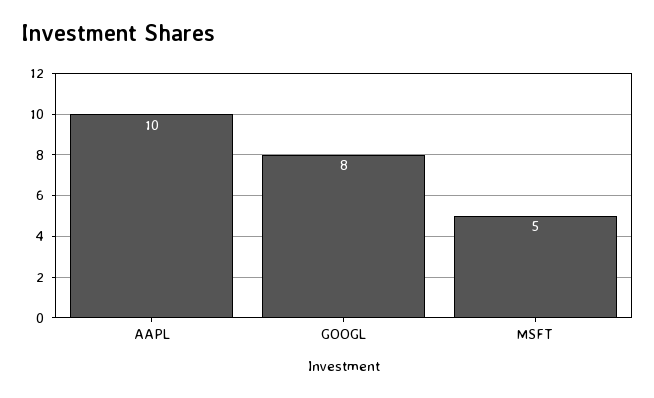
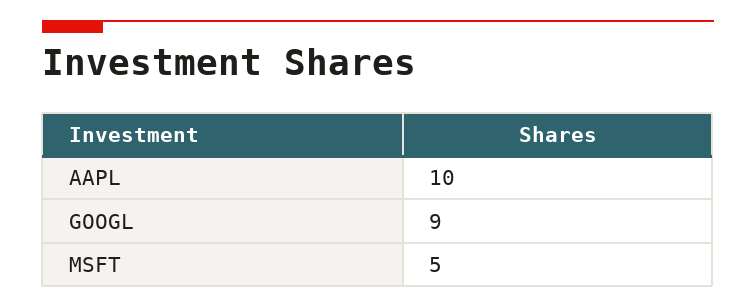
GOOGL: 8 -> 9

